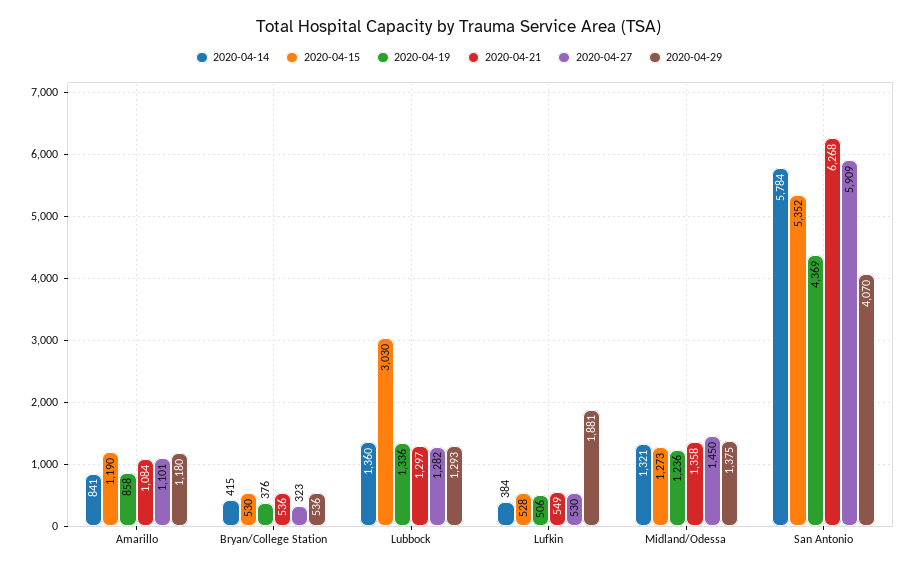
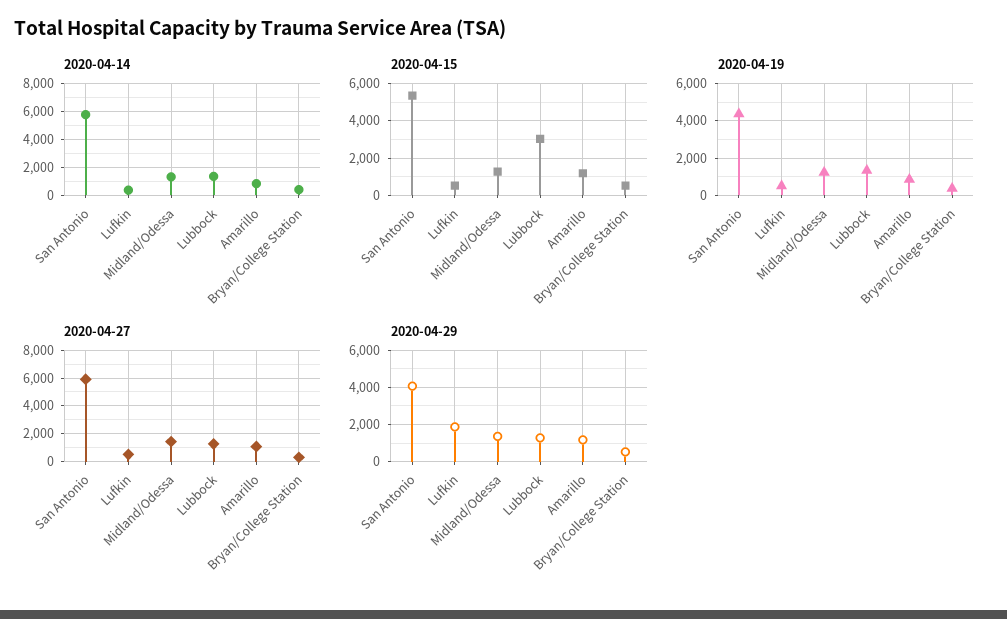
2020-04-21, Amarillo: 1084 -> none
2020-04-21, Bryan/College Station: 536 -> none
2020-04-21, Lubbock: 1297 -> none
2020-04-21, Lufkin: 549 -> none
2020-04-21, Midland/Odessa: 1358 -> none
2020-04-21, San Antonio: 6268 -> none

